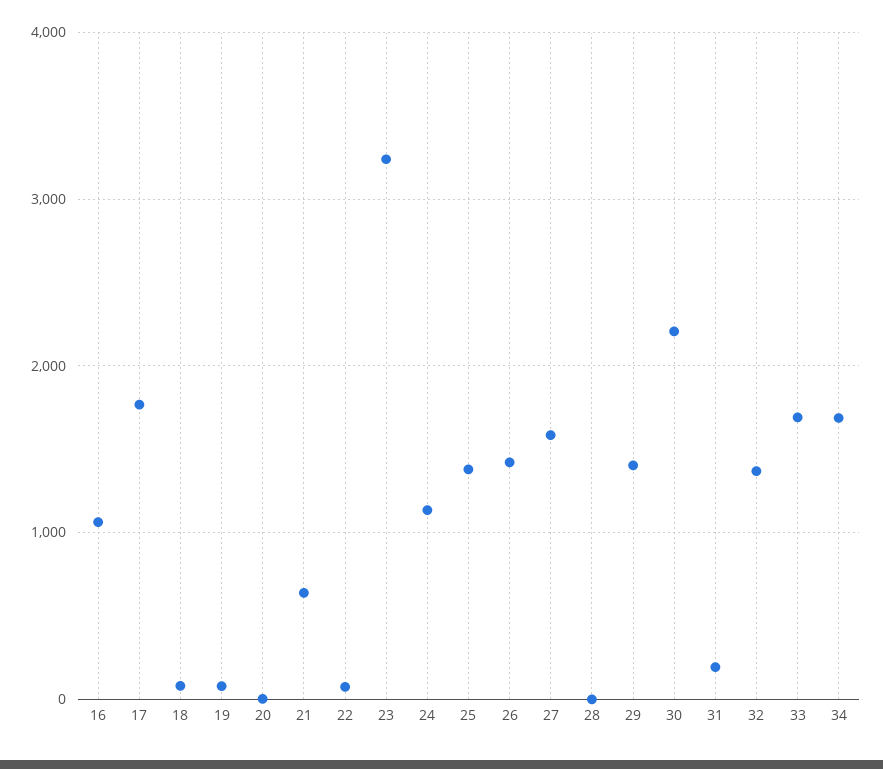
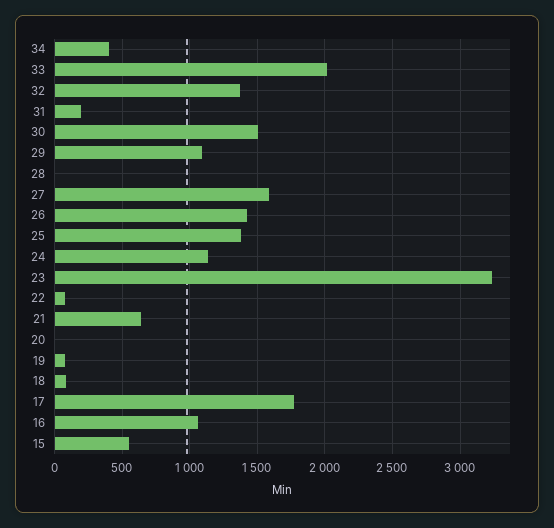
29: 1400 -> 1100
30: 2200 -> 1500
33: 1700 -> 2000
34: 1700 -> 400
15: none -> 550

